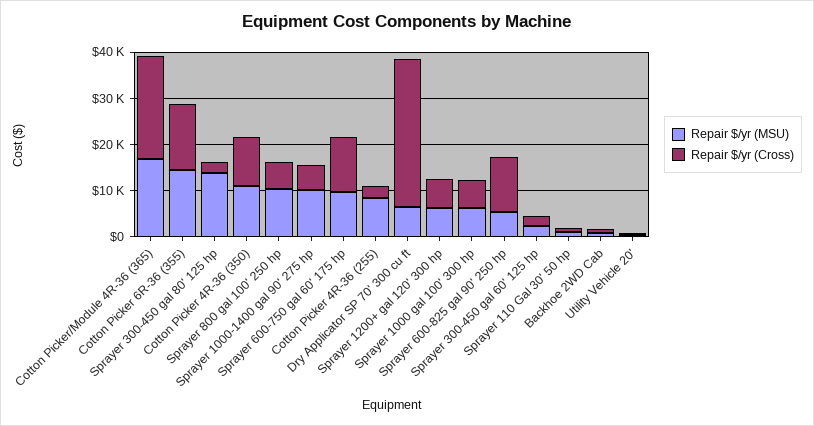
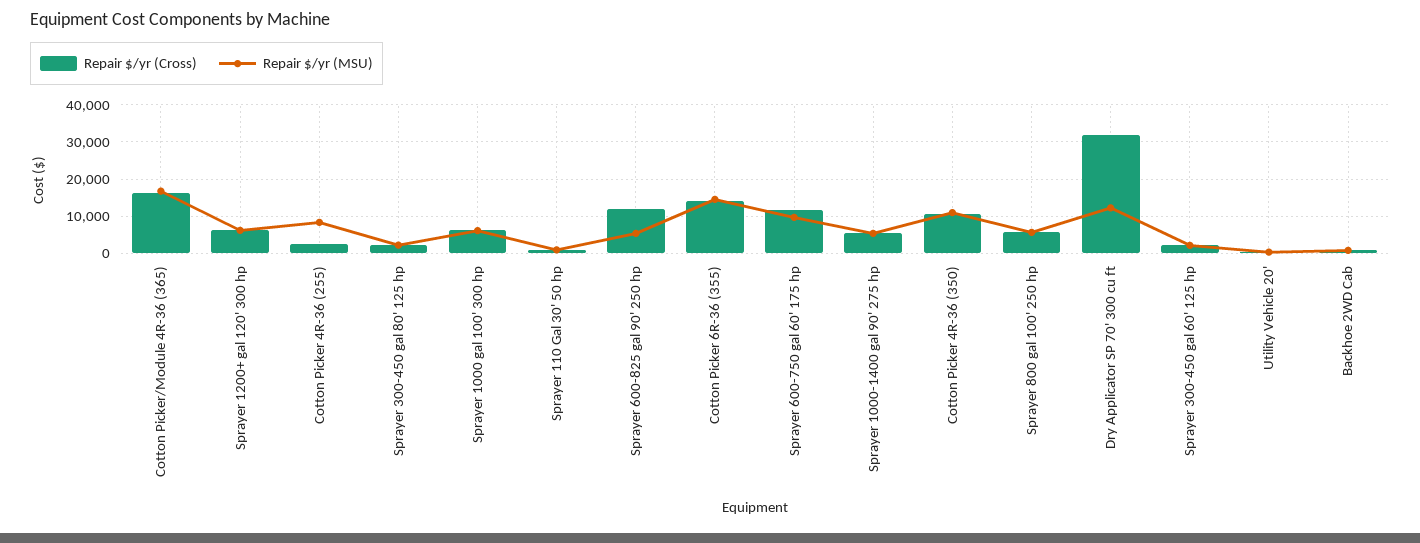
Repair $/yr (Cross), Cotton Picker/Module 4R-36 (365): 22000 -> 16000
Repair $/yr (MSU), Sprayer 300-450 gal 80' 125 hp: 14000 -> 2000
Repair $/yr (MSU), Sprayer 800 gal 100' 250 hp: 10000 -> 6000
Repair $/yr (MSU), Sprayer 1000-1400 gal 90' 275 hp: 10000 -> 6000
Repair $/yr (MSU), Dry Applicator SP 70' 300 cu ft: 6000 -> 12000

